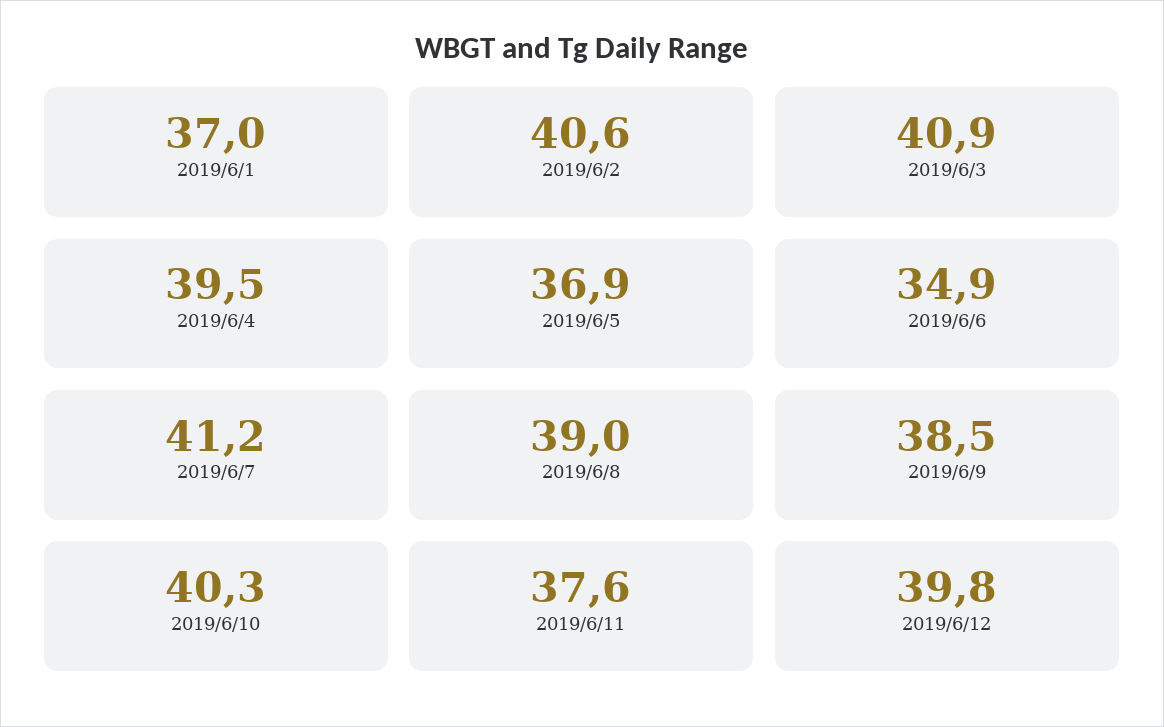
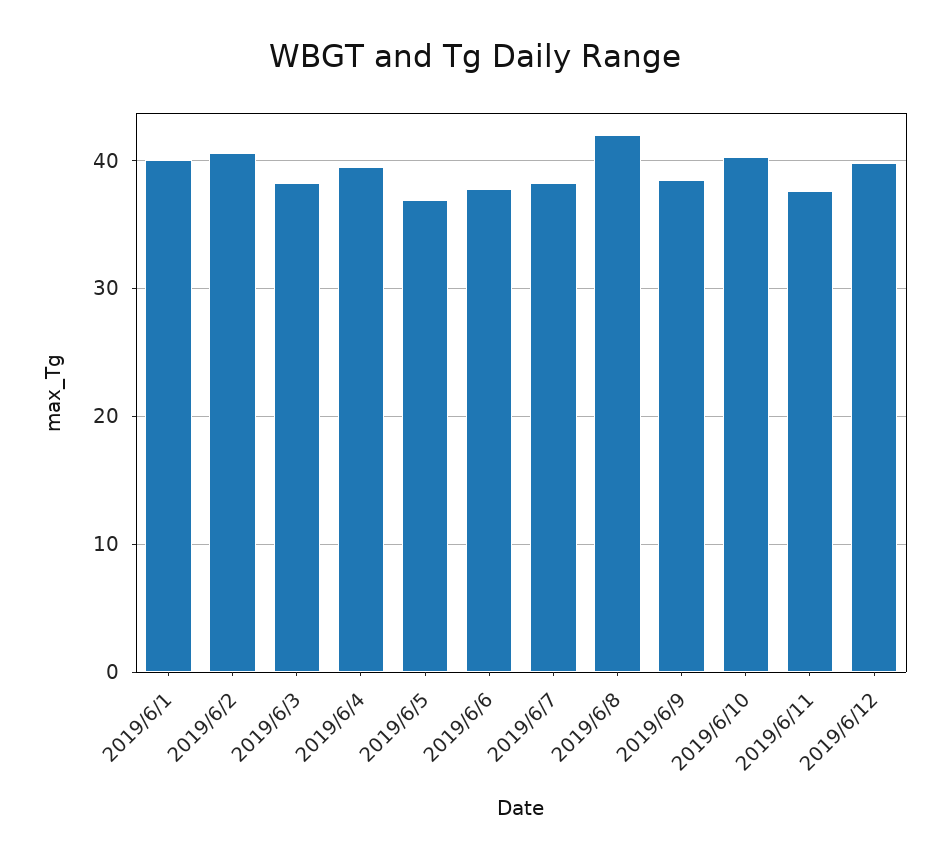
2019/6/1: 37 -> 40
2019/6/3: 40.9 -> 38
2019/6/6: 34.9 -> 38
2019/6/7: 41.2 -> 38
2019/6/8: 39 -> 42

